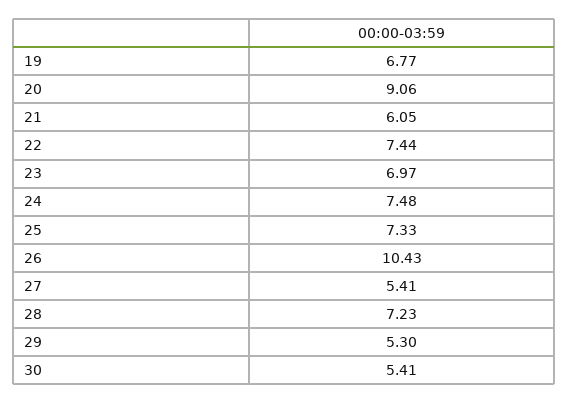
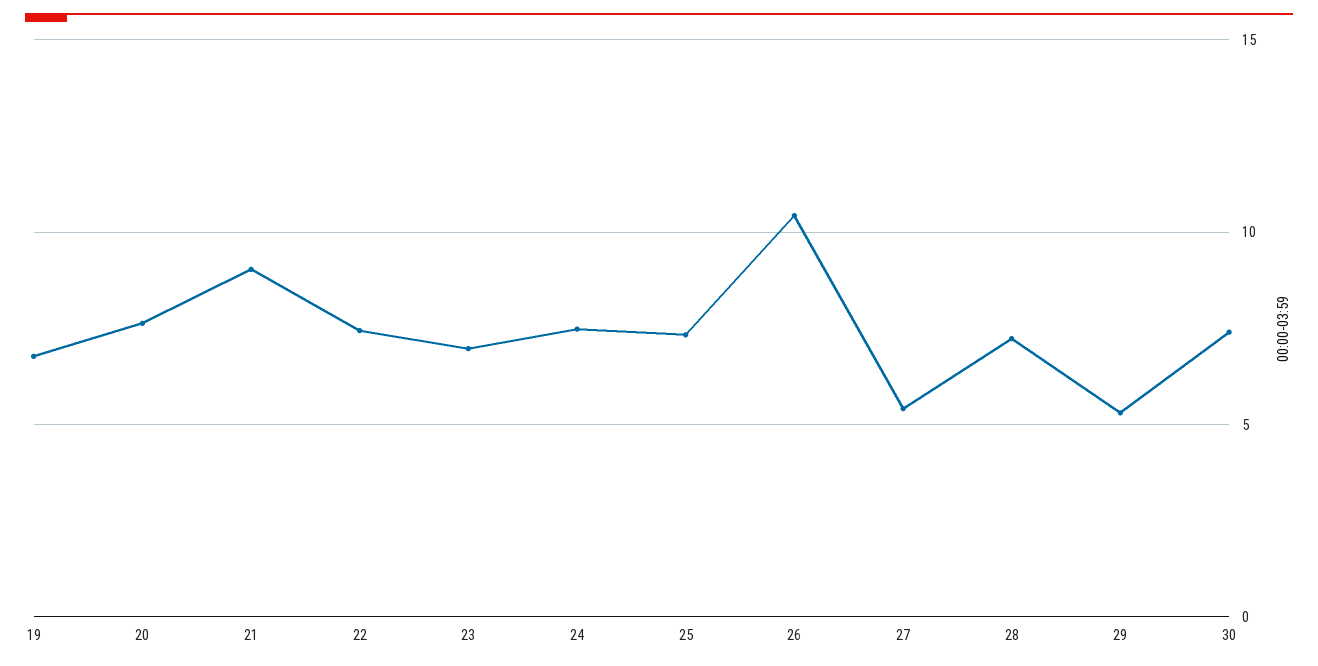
20: 9.06 -> 7.5
21: 6.05 -> 9
30: 5.41 -> 7.5

